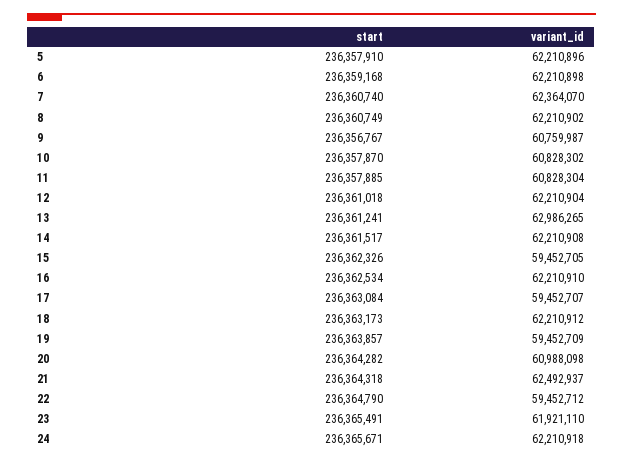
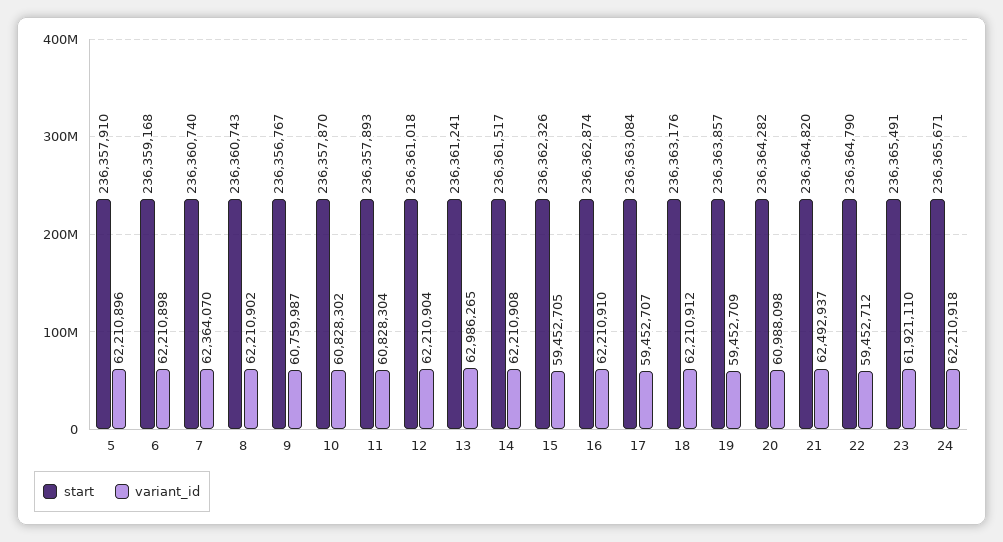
start, 8: 236360749 -> 236360743
start, 11: 236357885 -> 236357893
start, 16: 236362534 -> 236362874
start, 18: 236363173 -> 236363176
start, 21: 236364318 -> 236364820

